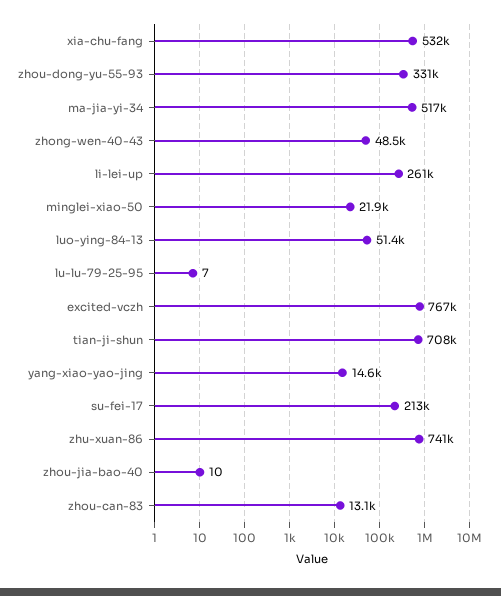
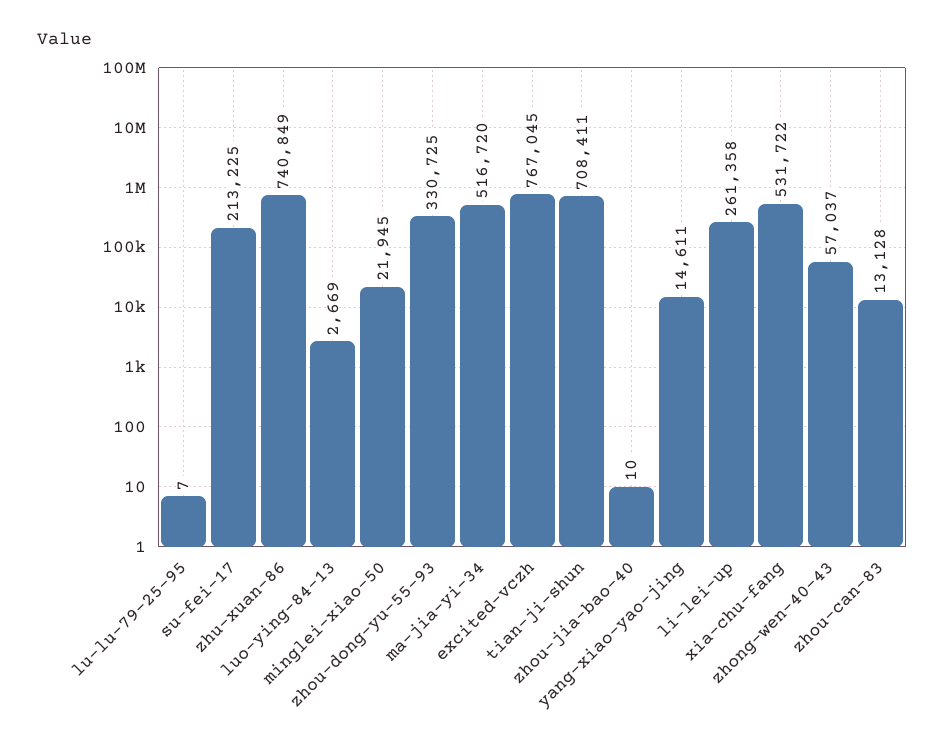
zhong-wen-40-43: 48500 -> 57037
luo-ying-84-13: 51400 -> 2669

